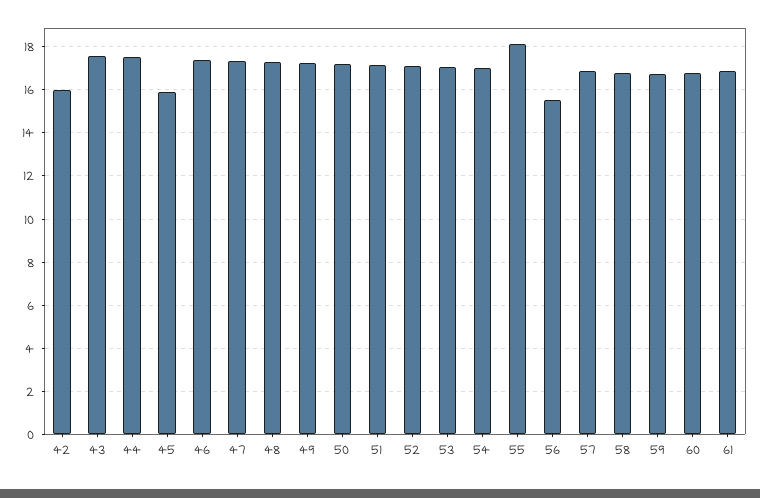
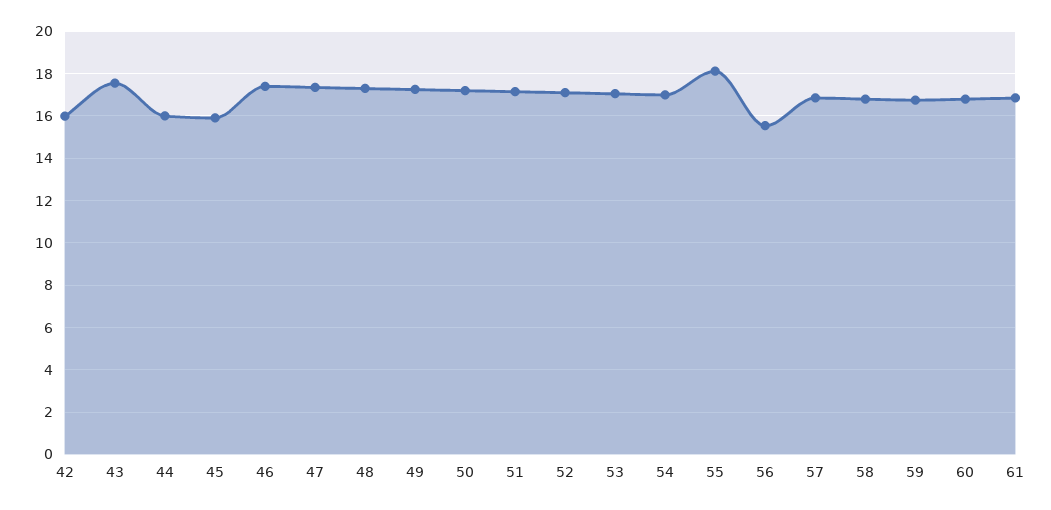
44: 17.5 -> 16

